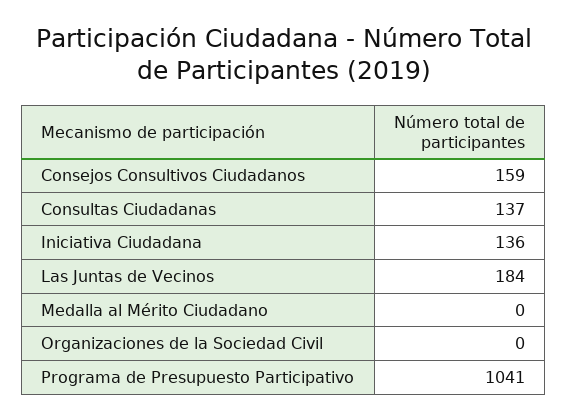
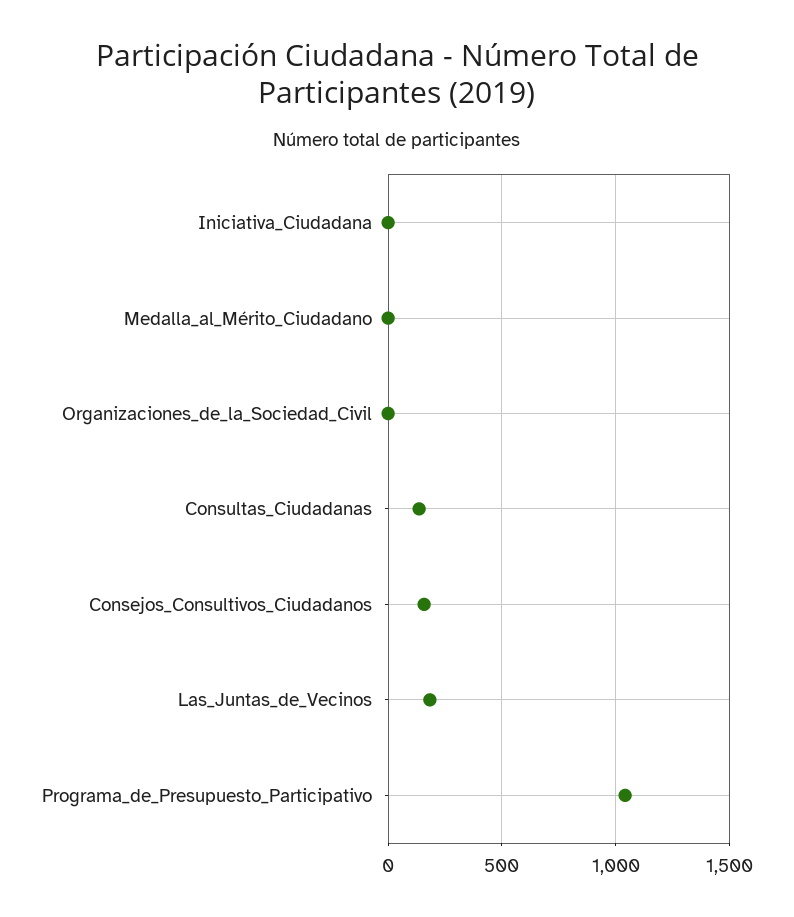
Iniciativa Ciudadana: 136 -> 0

